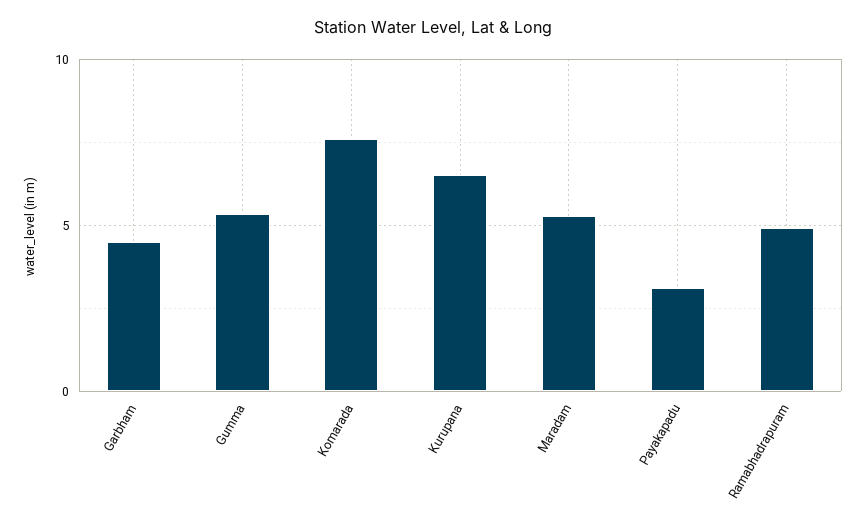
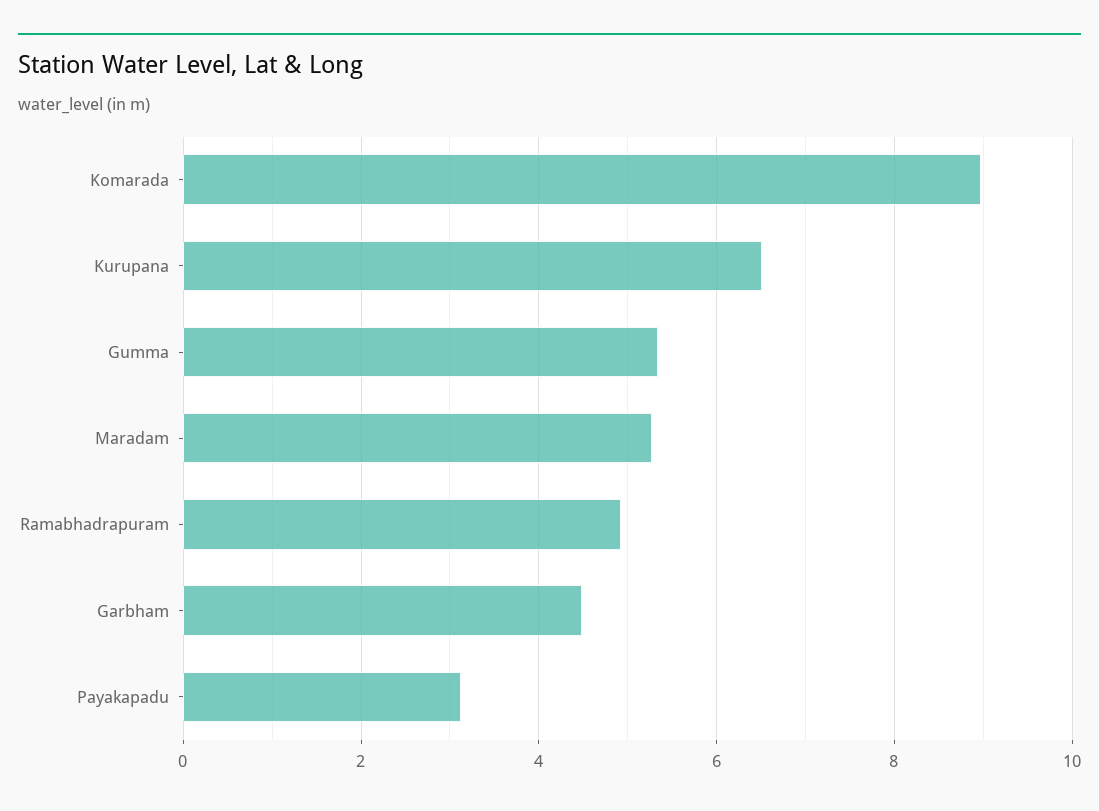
Komarada: 7.5 -> 9

